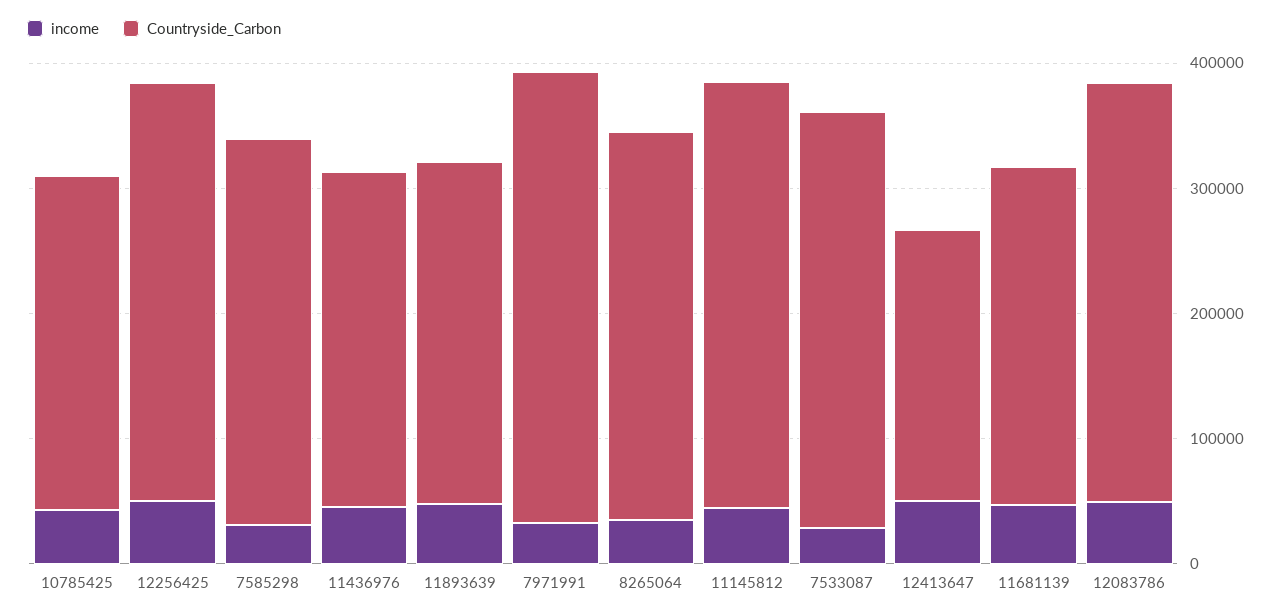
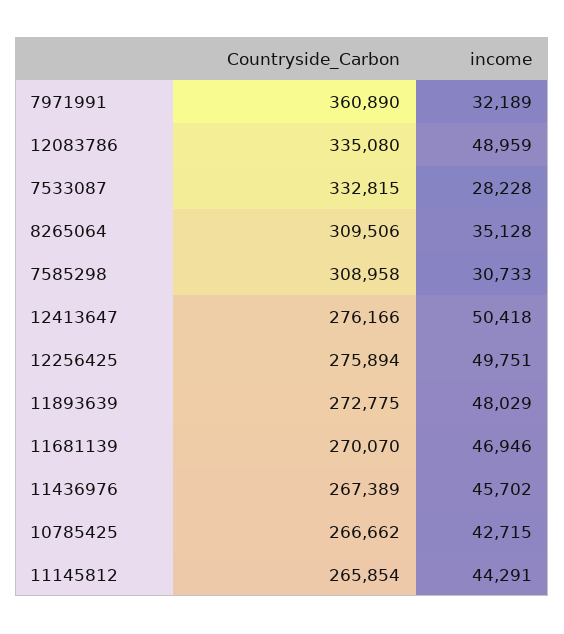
Countryside_Carbon, 12256425: 340000 -> 275894
Countryside_Carbon, 11145812: 340000 -> 265854
Countryside_Carbon, 12413647: 220000 -> 276166

